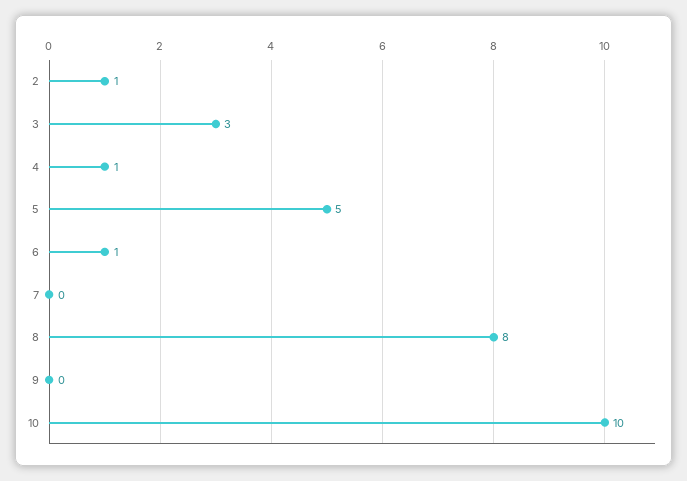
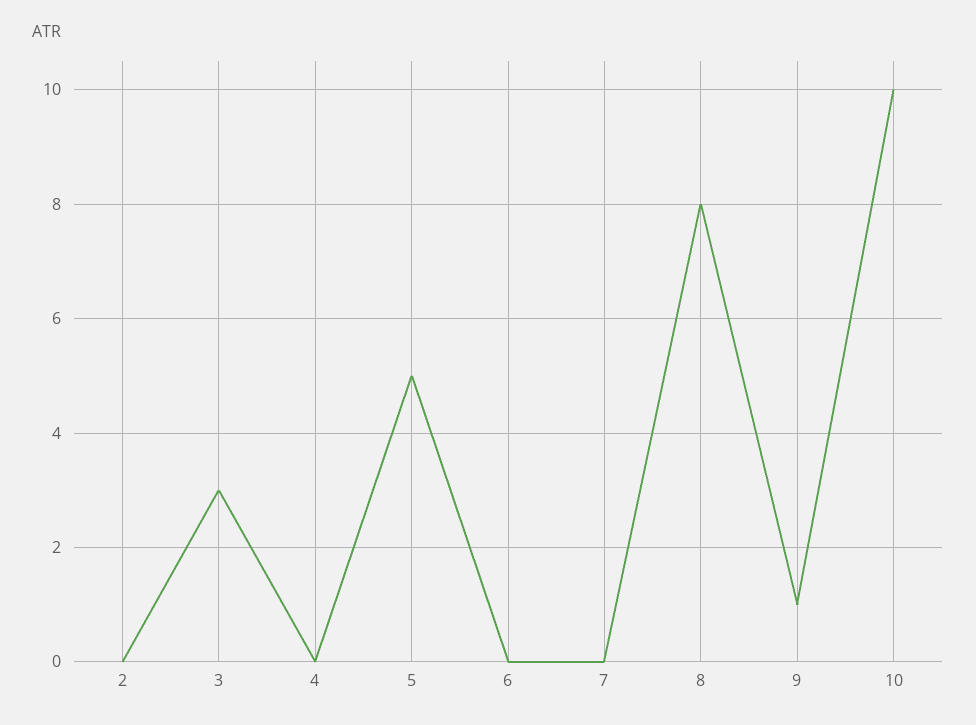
2: 1 -> 0
4: 1 -> 0
6: 1 -> 0
9: 0 -> 1

